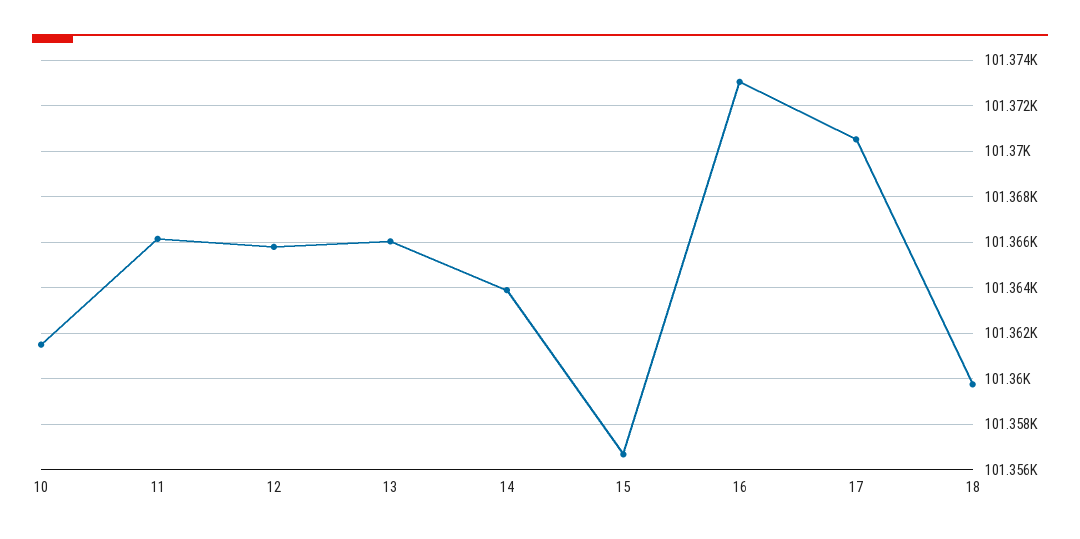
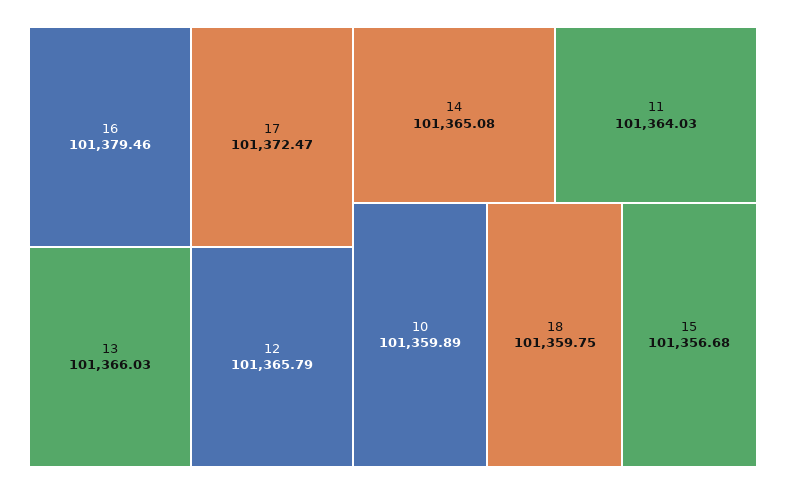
10: 101361.5 -> 101359.89
11: 101366 -> 101364.03
14: 101364 -> 101365.08
16: 101373 -> 101379.46
17: 101370.5 -> 101372.47

